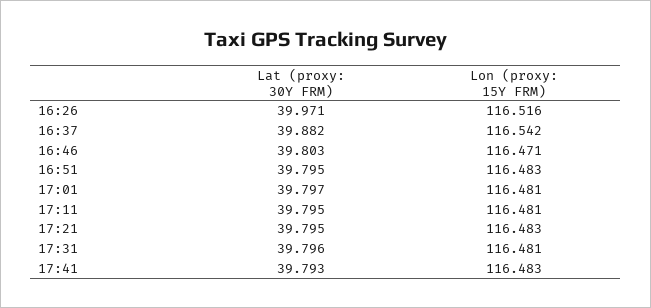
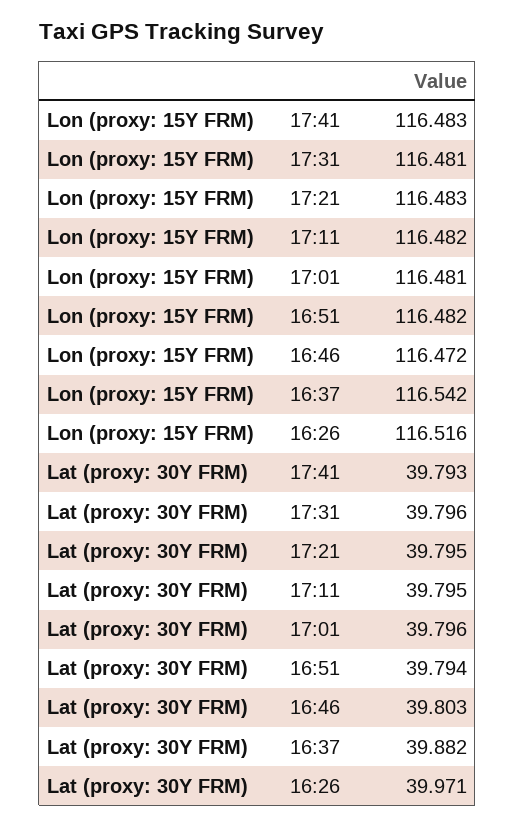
Lon (proxy: 15Y FRM), 16:46: 116.471 -> 116.472
Lat (proxy: 30Y FRM), 16:51: 39.795 -> 39.794
Lon (proxy: 15Y FRM), 16:51: 116.483 -> 116.482
Lat (proxy: 30Y FRM), 17:01: 39.797 -> 39.796
Lon (proxy: 15Y FRM), 17:11: 116.481 -> 116.482

